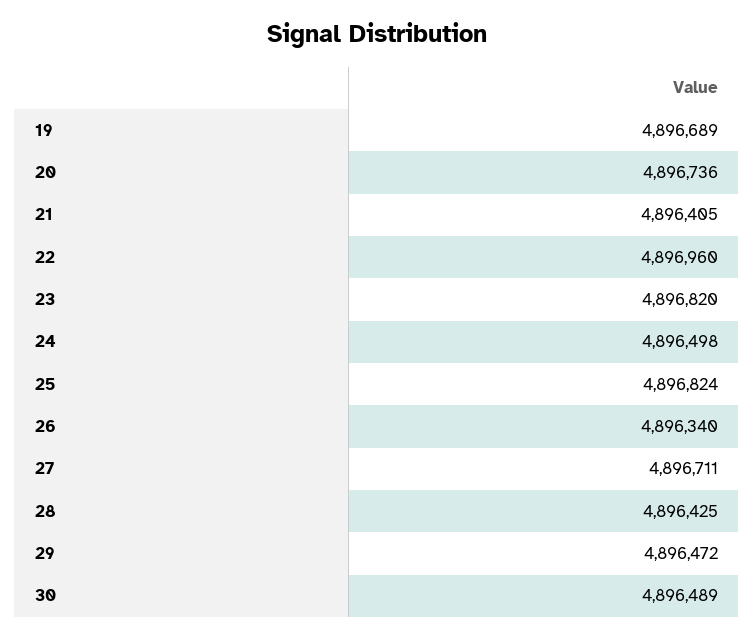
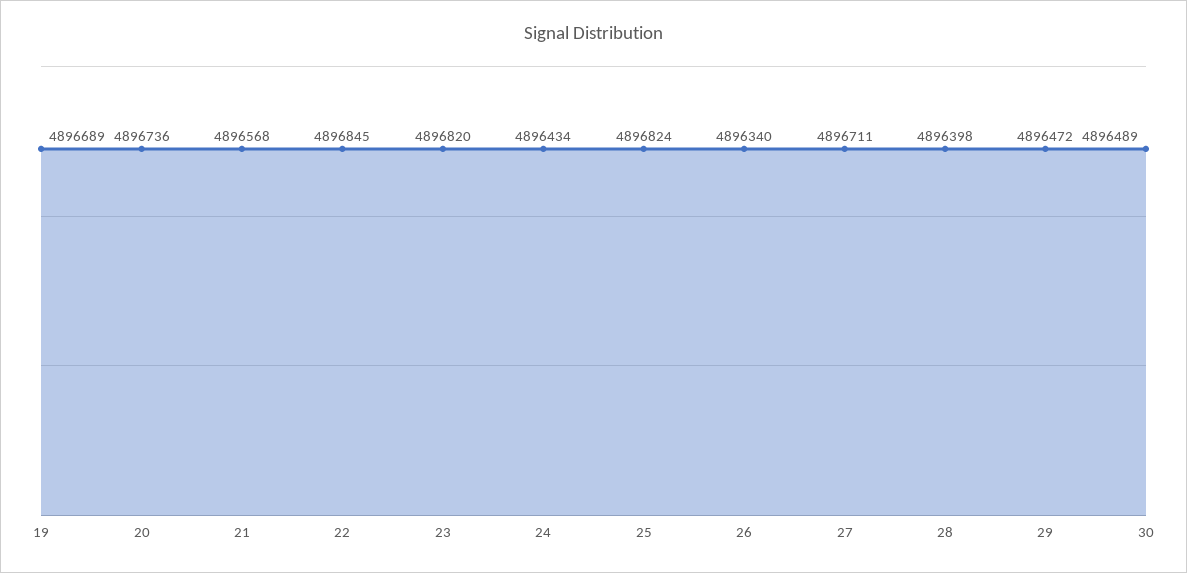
21: 4896405 -> 4896568
22: 4896960 -> 4896845
24: 4896498 -> 4896434
28: 4896425 -> 4896398

